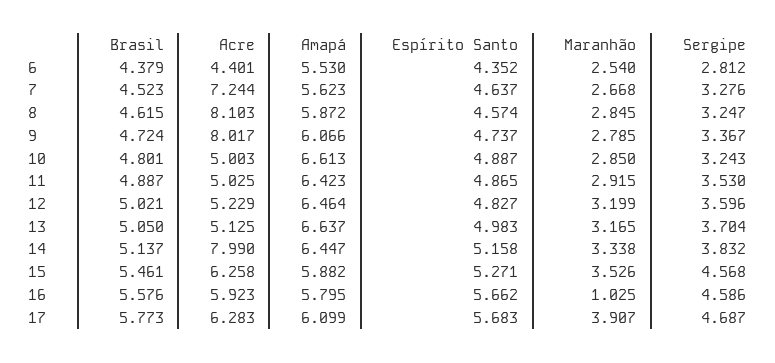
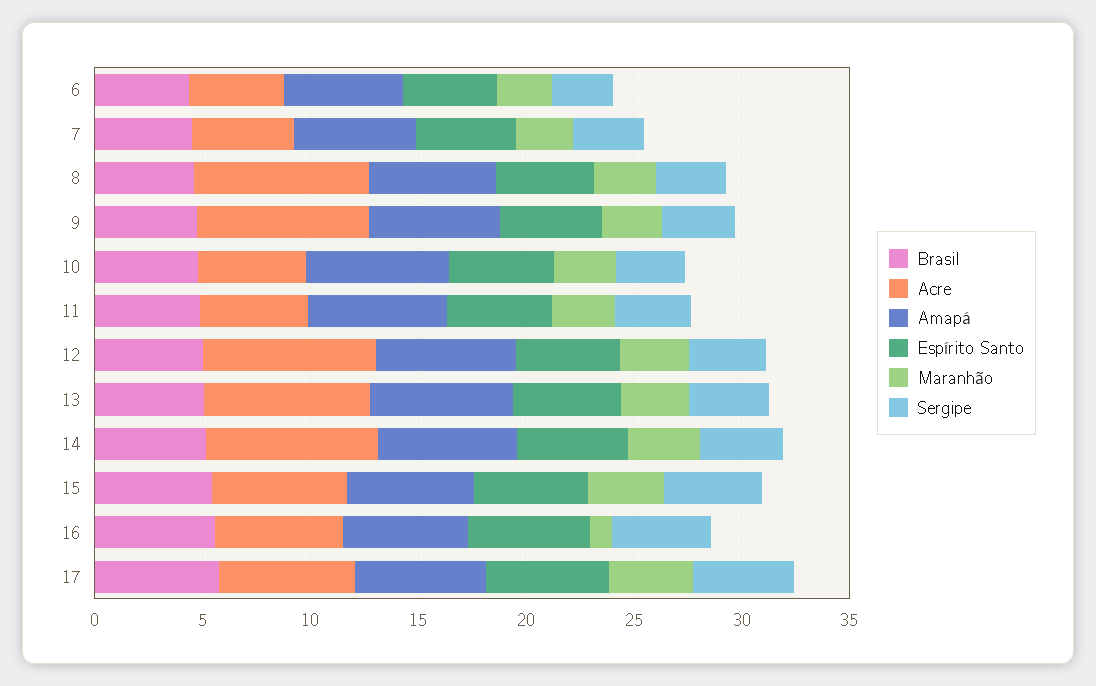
Acre, 7: 7.244 -> 5
Acre, 12: 5.229 -> 8
Acre, 13: 5.125 -> 8

